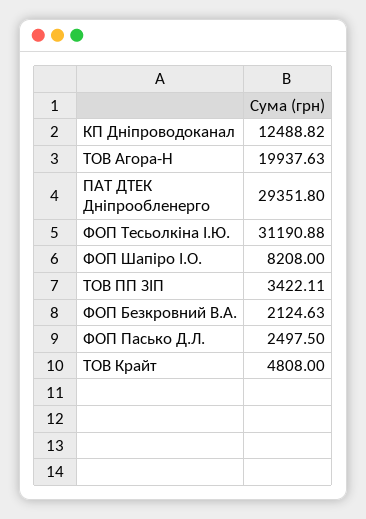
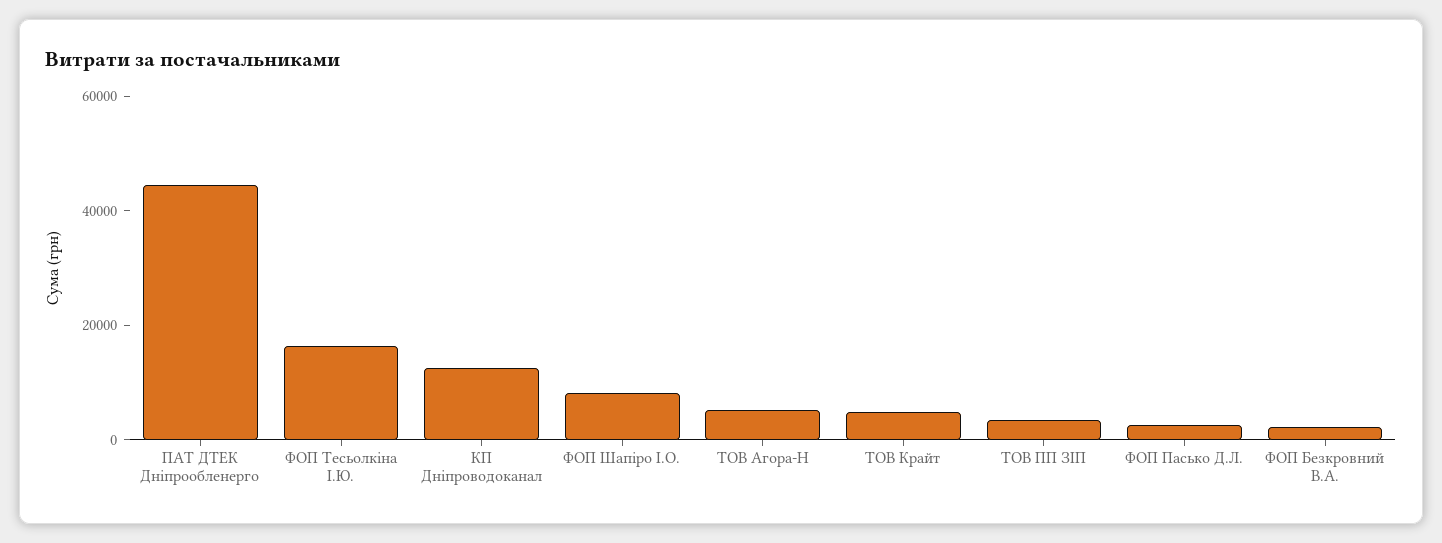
ТОВ Агора-Н: 19937.63 -> 5000
ПАТ ДТЕК Дніпрообленерго: 29351.8 -> 45000
ФОП Тесьолкіна І.Ю.: 31190.88 -> 15000

